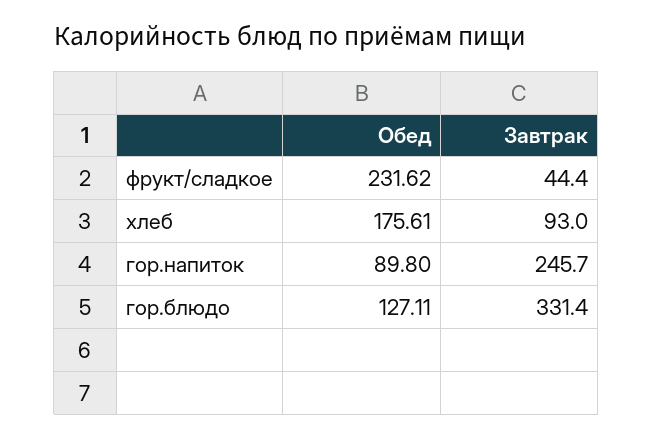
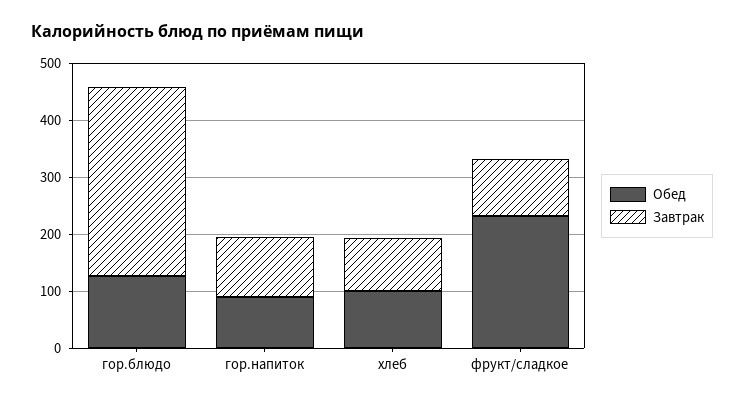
Завтрак, фрукт/сладкое: 44.4 -> 100
Обед, хлеб: 175.61 -> 100
Завтрак, гор.напиток: 245.7 -> 100

